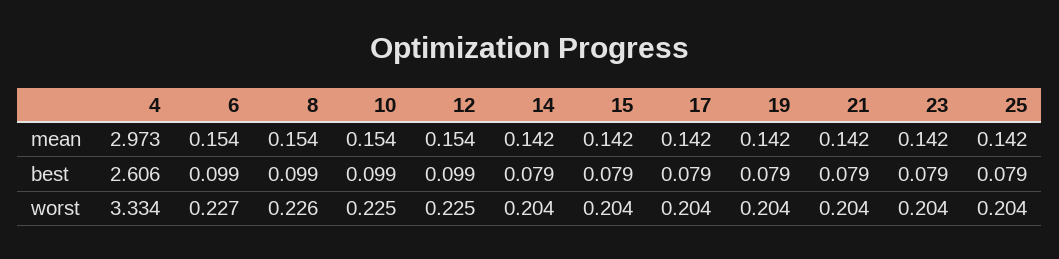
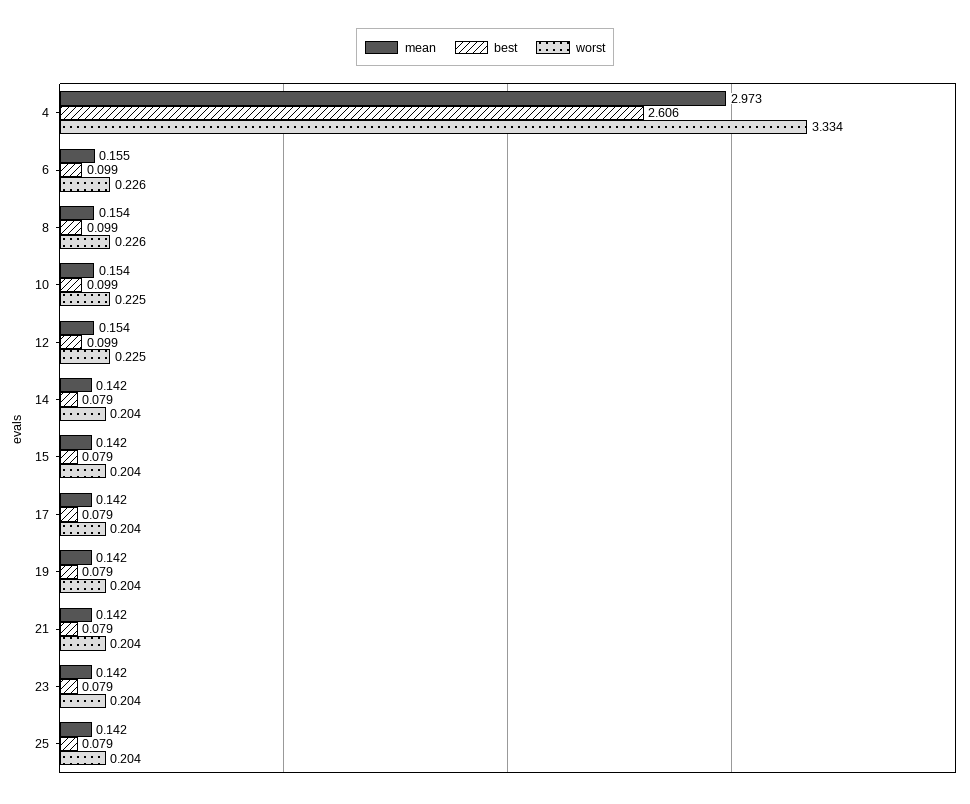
mean, 6: 0.154 -> 0.155
worst, 6: 0.227 -> 0.226

